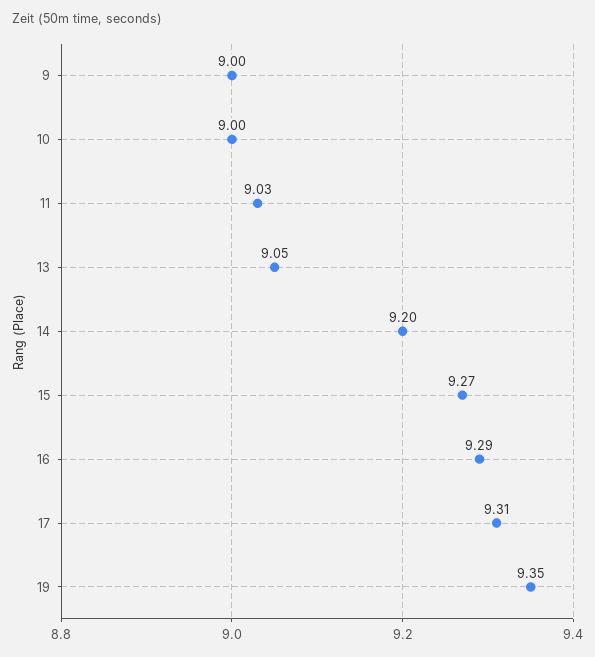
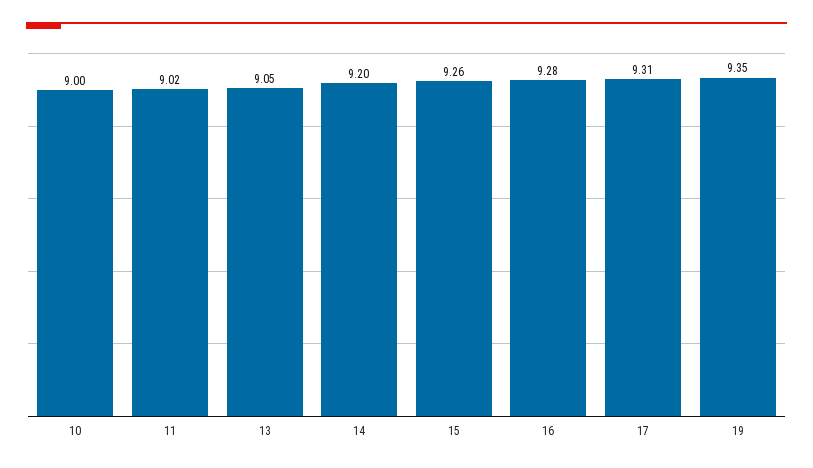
9: 9 -> none
11: 9.03 -> 9.02
15: 9.27 -> 9.26
16: 9.29 -> 9.28

